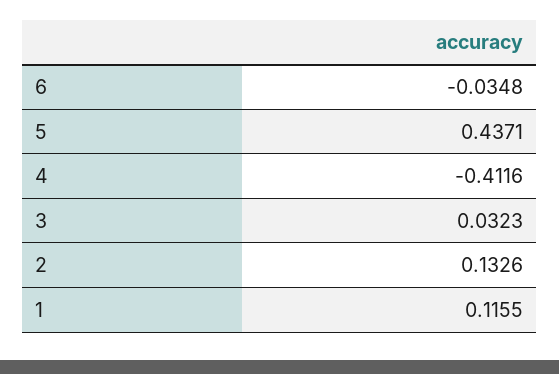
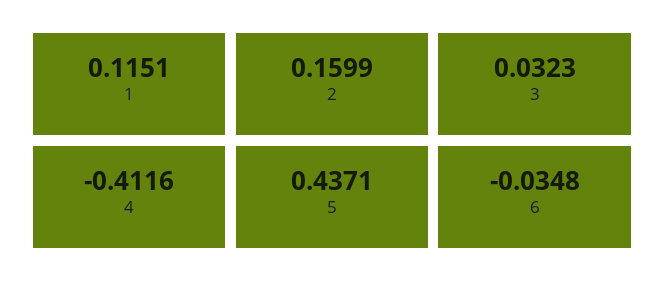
2: 0.1326 -> 0.1599
1: 0.1155 -> 0.1151

